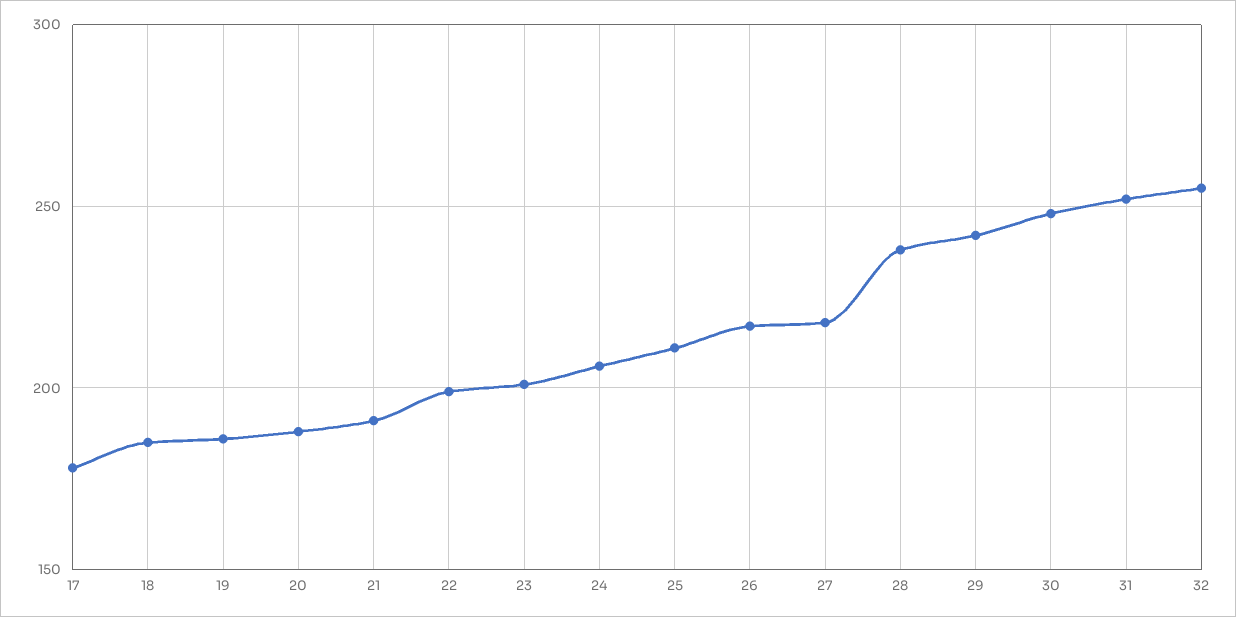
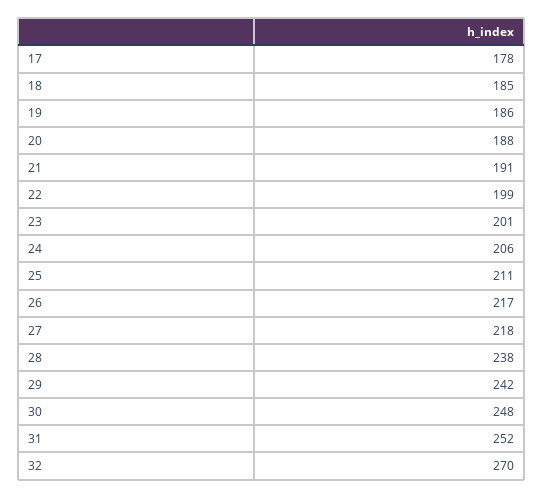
32: 255 -> 270

